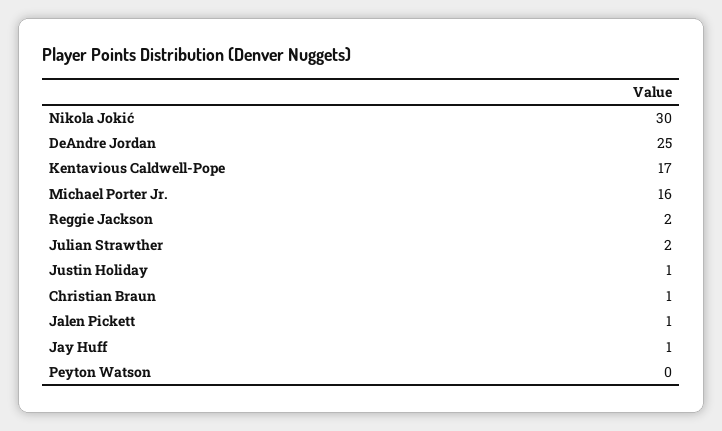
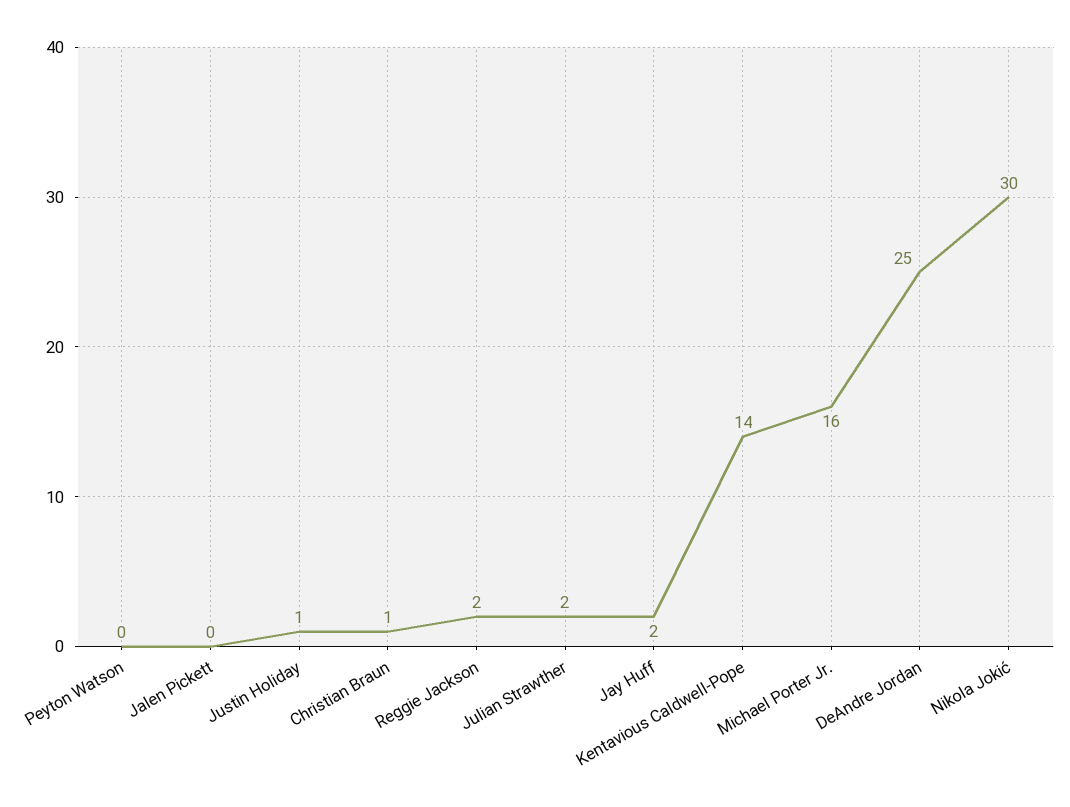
Kentavious Caldwell-Pope: 17 -> 14
Jalen Pickett: 1 -> 0
Jay Huff: 1 -> 2

